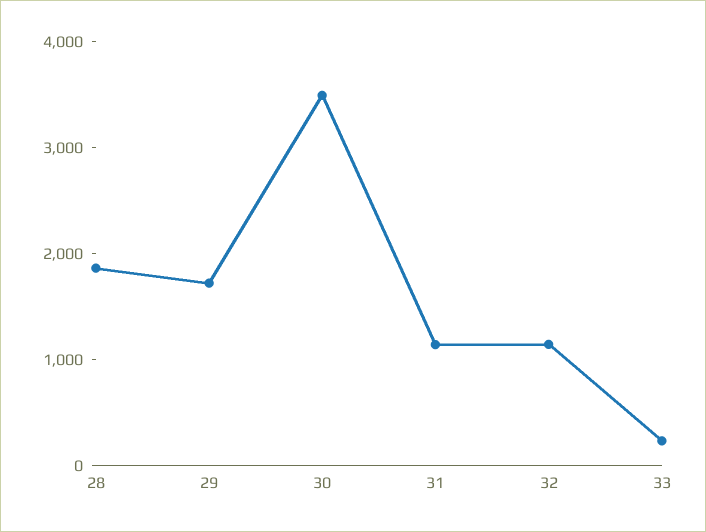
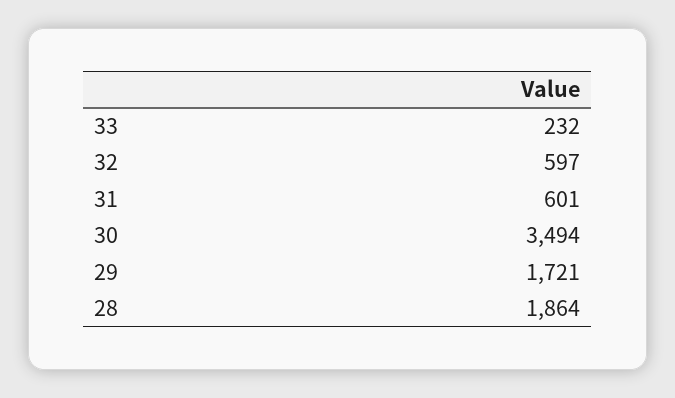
31: 1200 -> 601
32: 1200 -> 597

